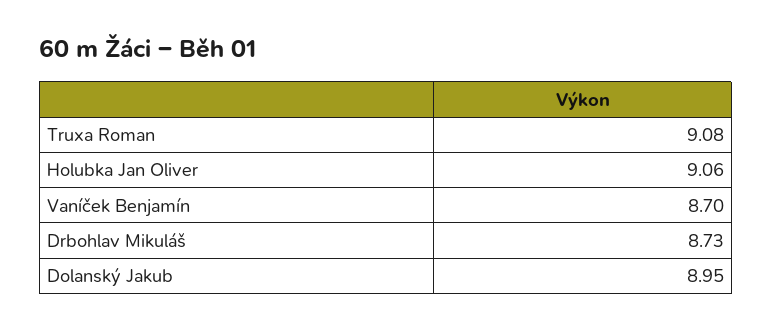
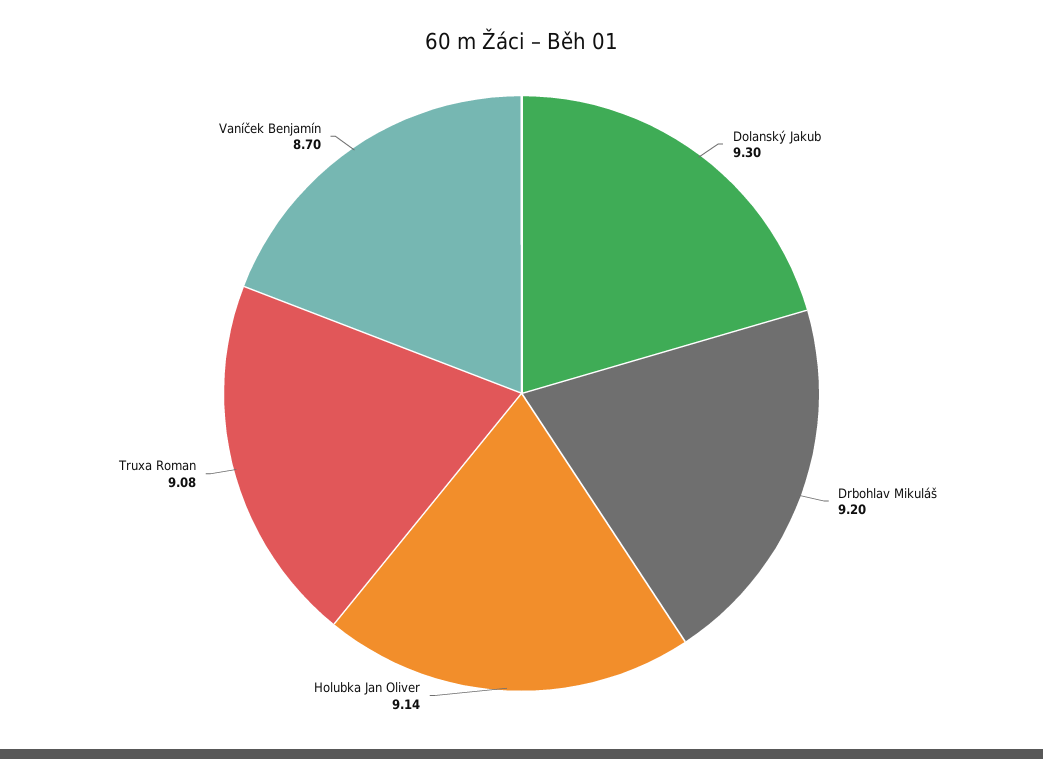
Holubka Jan Oliver: 9.06 -> 9.14
Drbohlav Mikuláš: 8.73 -> 9.2
Dolanský Jakub: 8.95 -> 9.3

